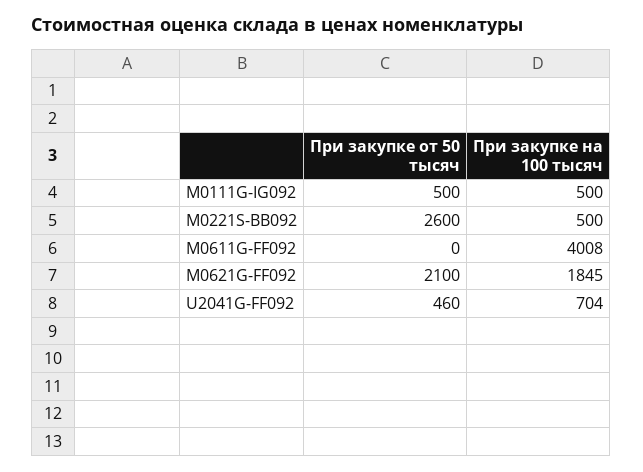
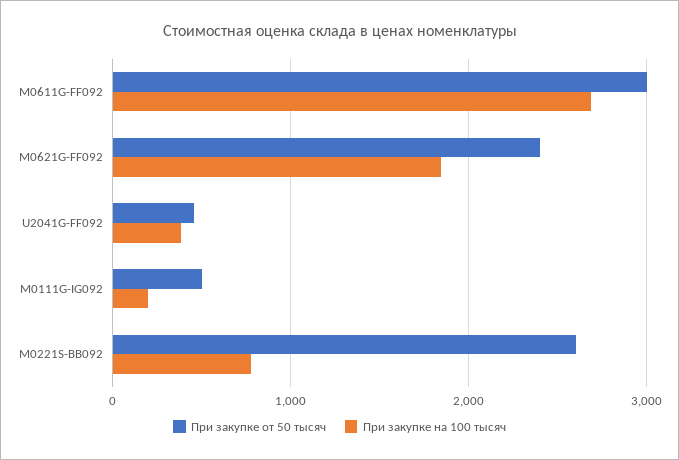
При закупке на 100 тысяч, M0111G-IG092: 500 -> 200
При закупке на 100 тысяч, M0221S-BB092: 500 -> 800
При закупке от 50 тысяч, M0611G-FF092: 0 -> 3000
При закупке на 100 тысяч, M0611G-FF092: 4008 -> 2700
При закупке от 50 тысяч, M0621G-FF092: 2100 -> 2400
При закупке на 100 тысяч, U2041G-FF092: 704 -> 400

